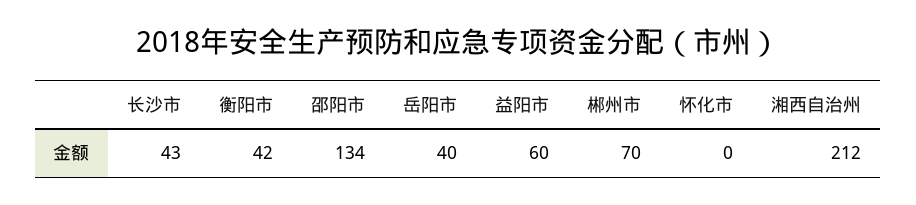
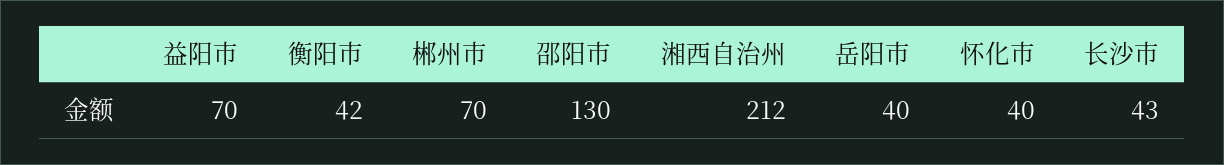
邵阳市: 134 -> 130
益阳市: 60 -> 70
怀化市: 0 -> 40

